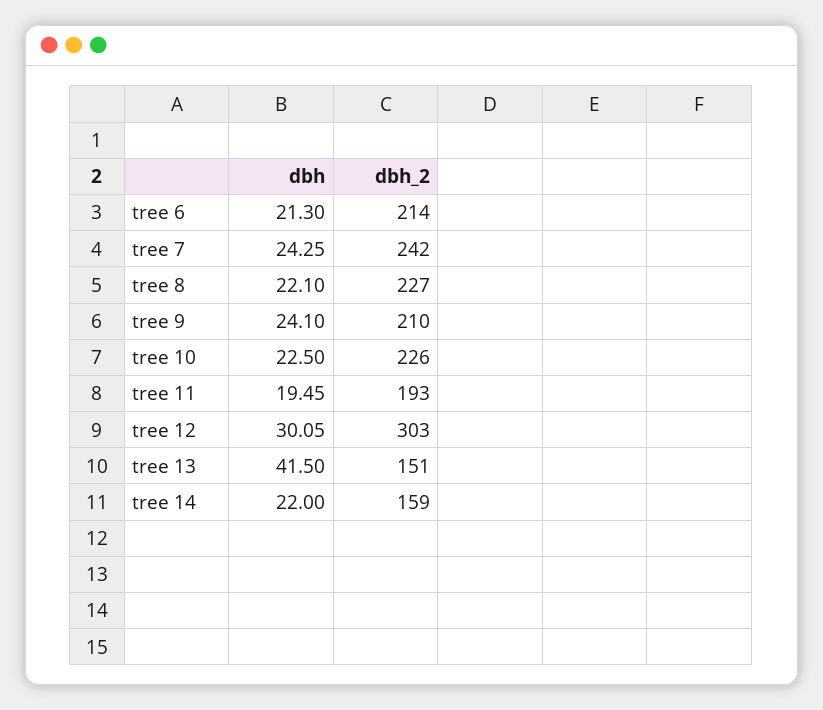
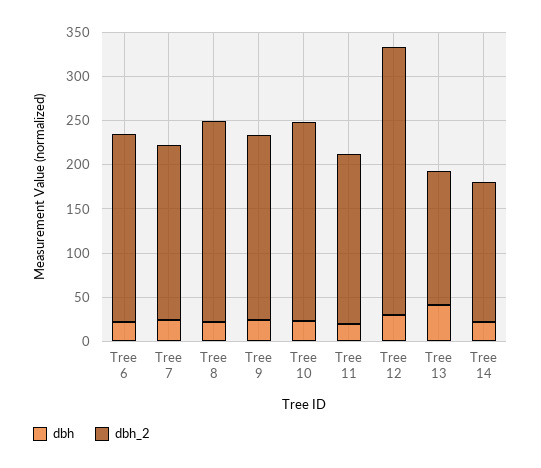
dbh_2, tree 7: 242 -> 200

